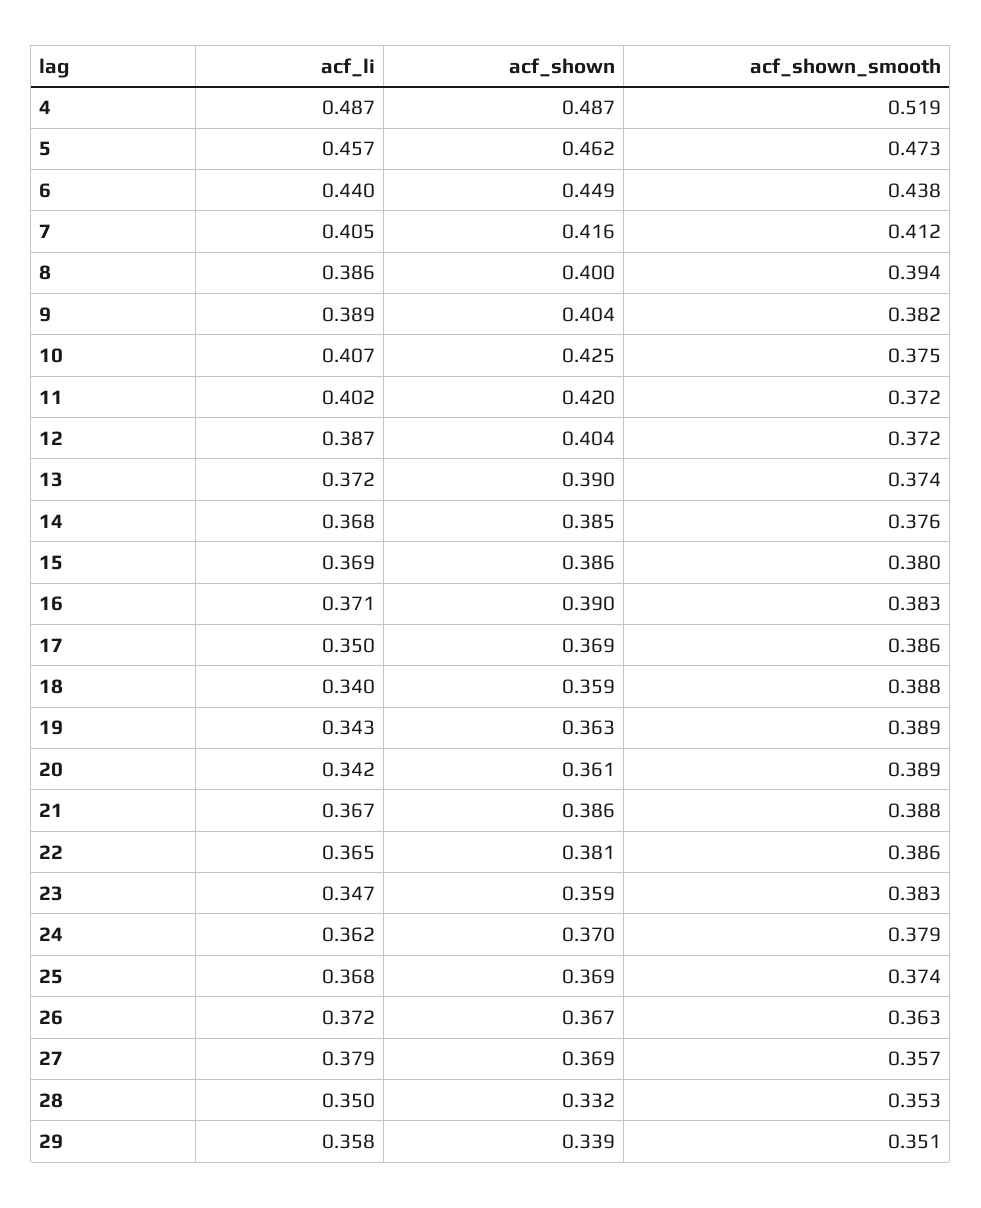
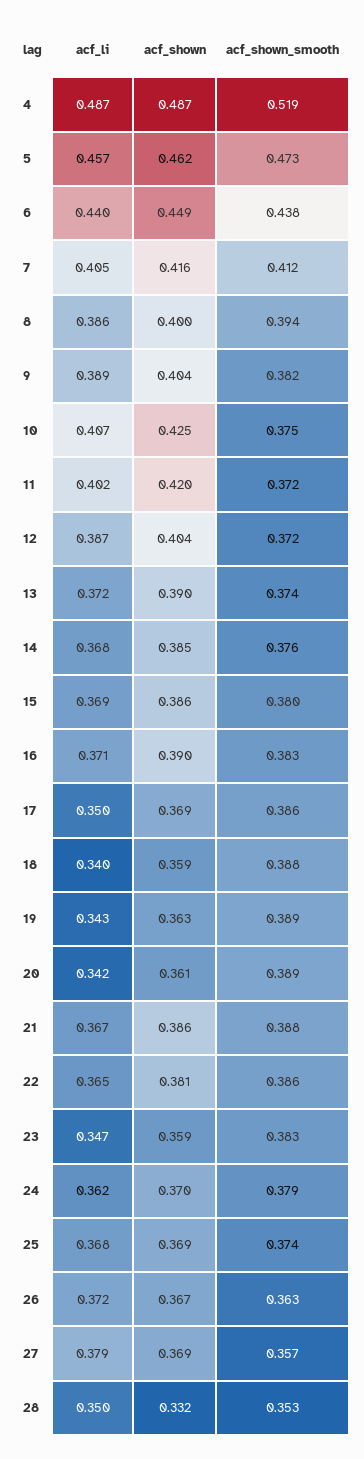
acf_li, 29: 0.358 -> none
acf_shown, 29: 0.339 -> none
acf_shown_smooth, 29: 0.351 -> none

